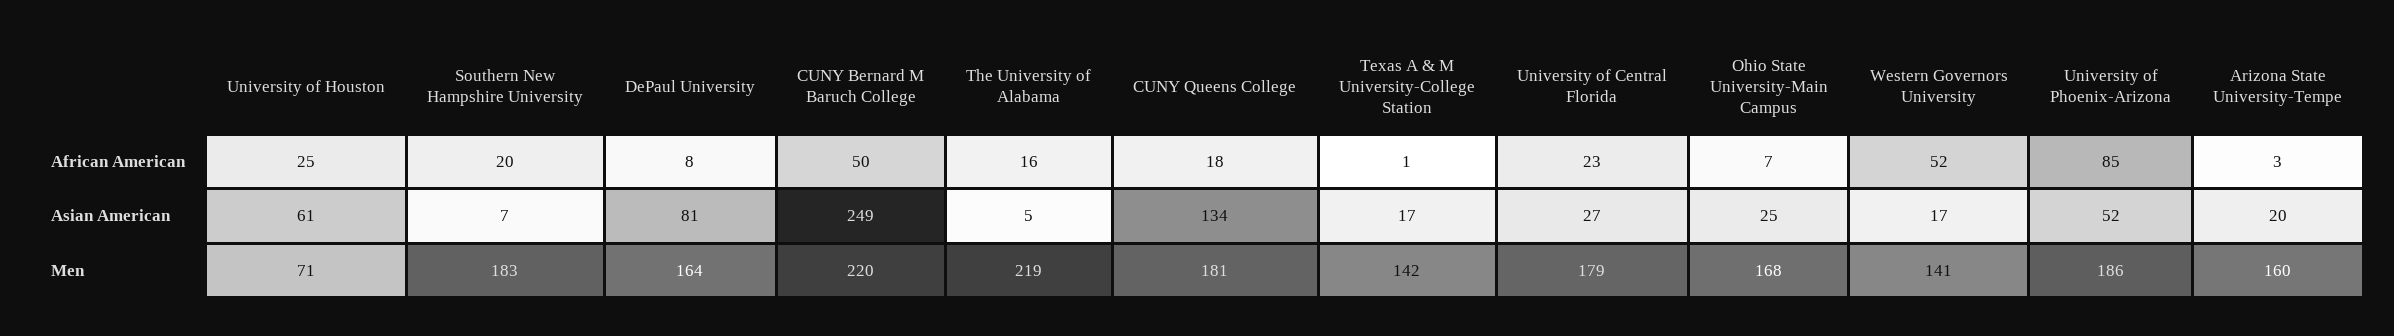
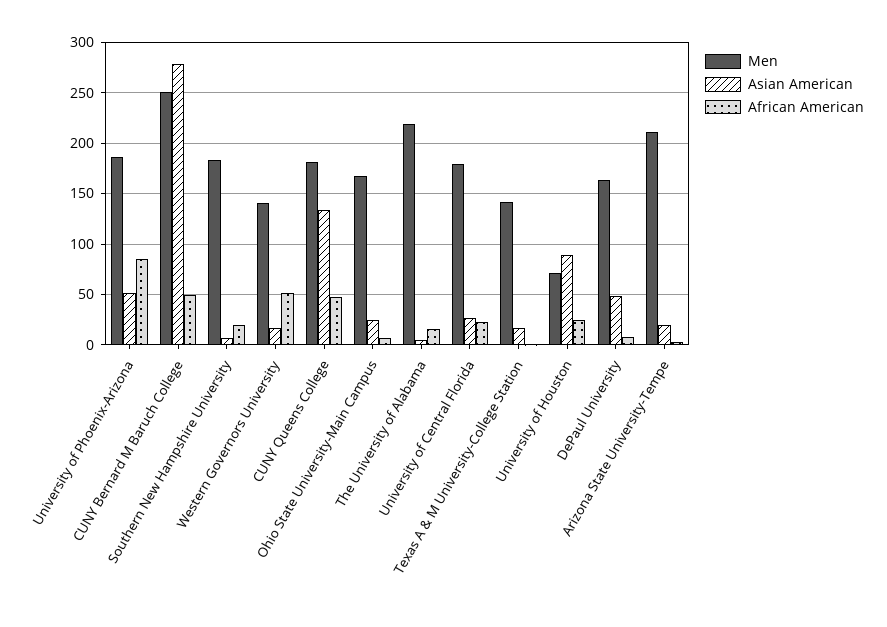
African American, CUNY Queens College: 18 -> 50
Asian American, University of Houston: 61 -> 90
Asian American, DePaul University: 81 -> 50
Asian American, CUNY Bernard M Baruch College: 249 -> 280
Men, CUNY Bernard M Baruch College: 220 -> 250
Men, Arizona State University-Tempe: 160 -> 210

